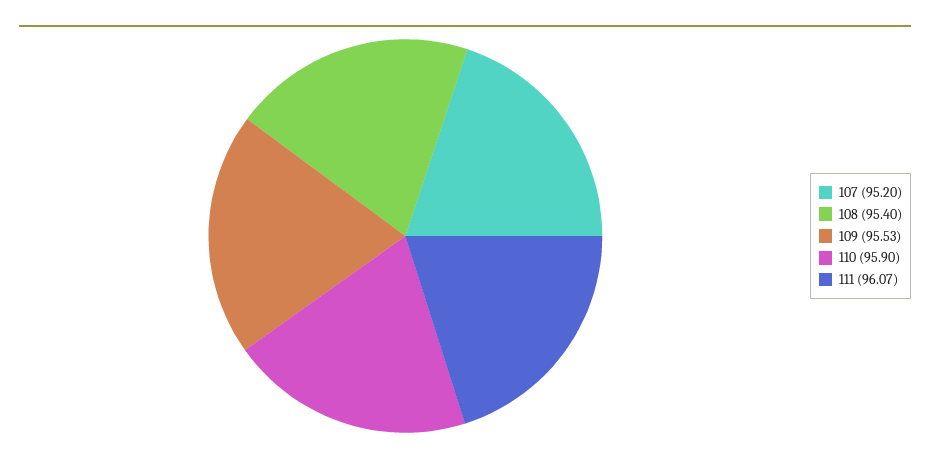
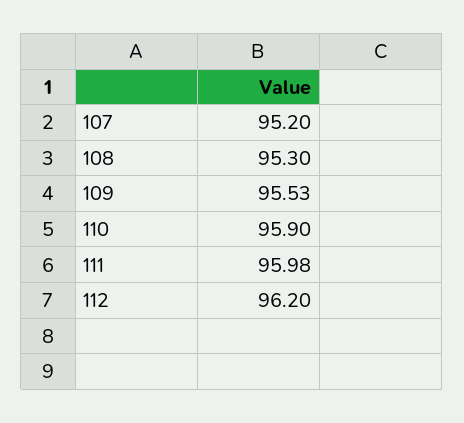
108: 95.4 -> 95.3
111: 96.07 -> 95.98
112: none -> 96.2

